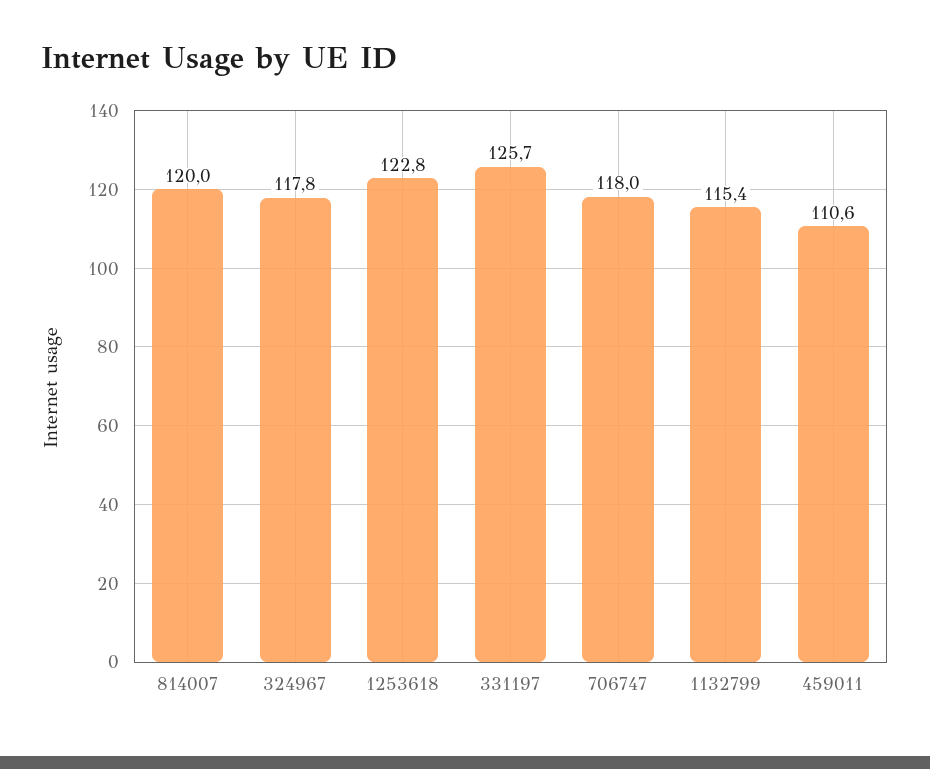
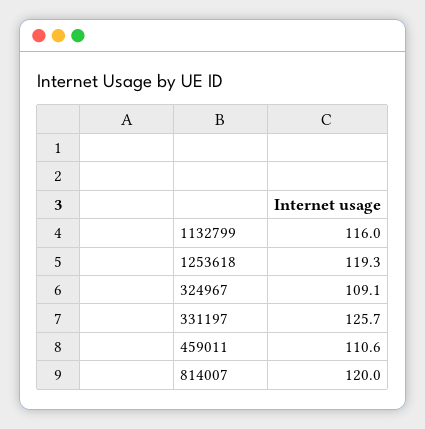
324967: 117.8 -> 109.1
1253618: 122.8 -> 119.3
706747: 118 -> none
1132799: 115.4 -> 116

